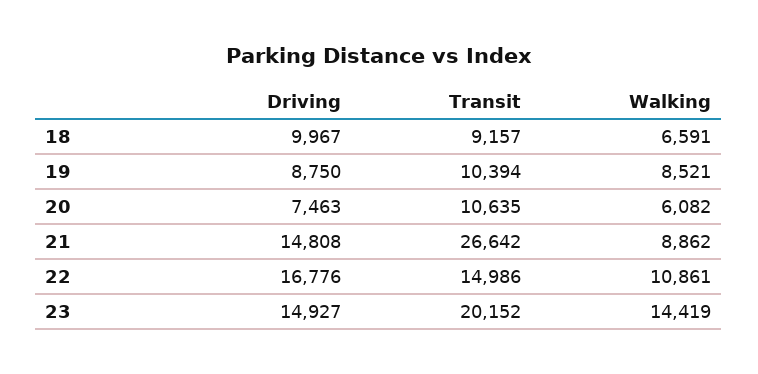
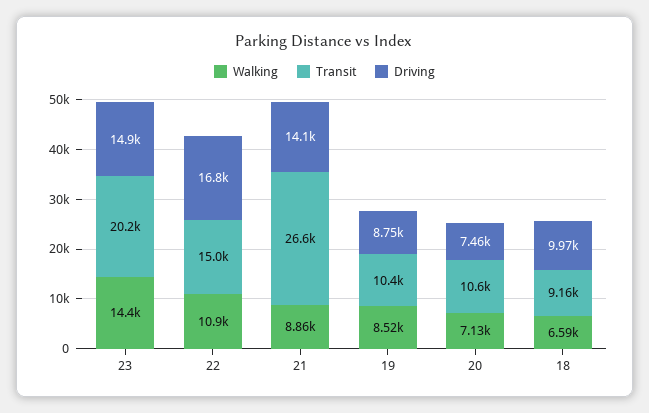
Walking, 20: 6082 -> 7130
Driving, 21: 14808 -> 14100

